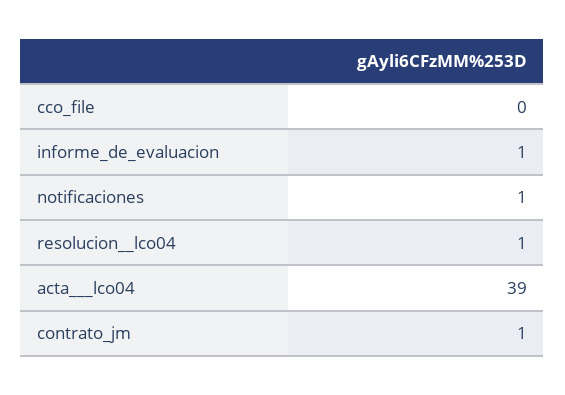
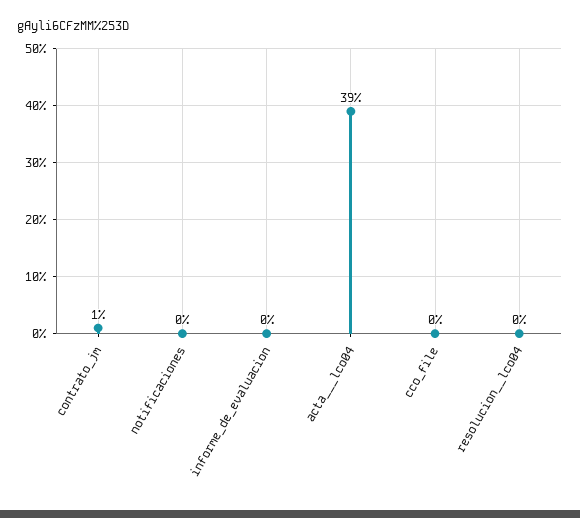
informe_de_evaluacion: 1 -> 0
notificaciones: 1 -> 0
resolucion__lco04: 1 -> 0

